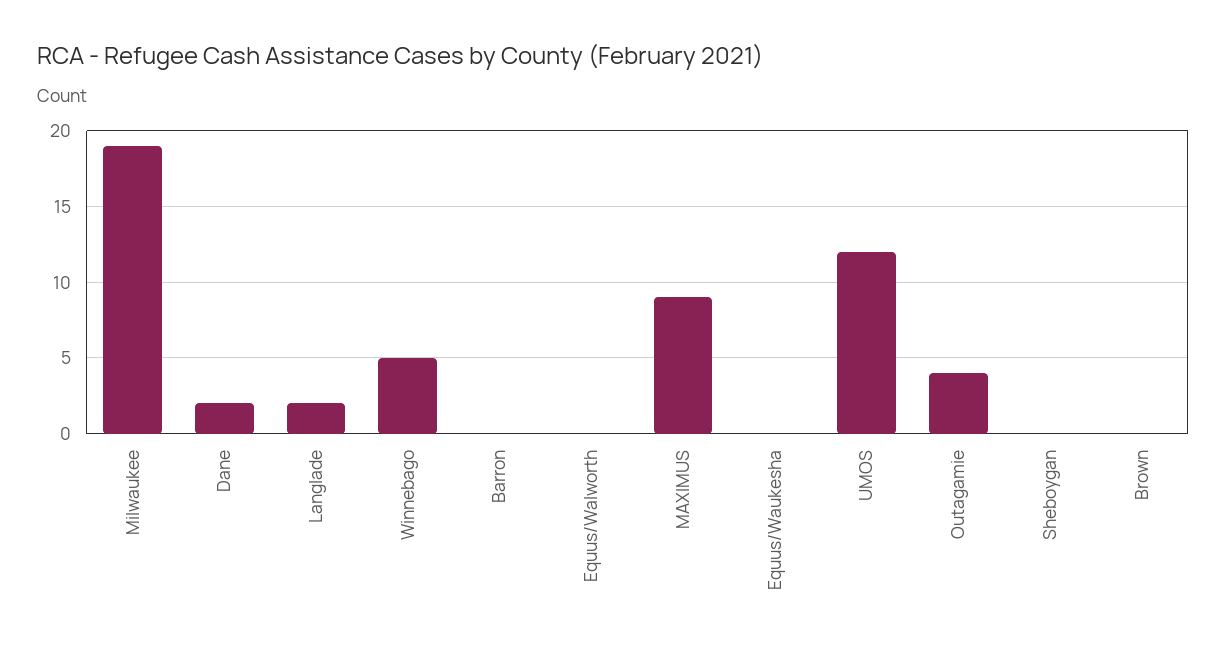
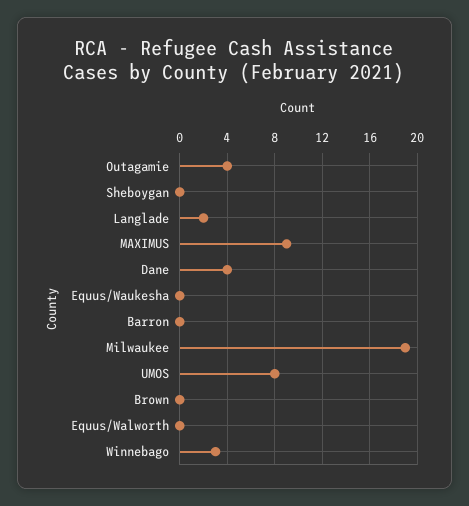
Dane: 2 -> 4
Winnebago: 5 -> 3
UMOS: 12 -> 8

